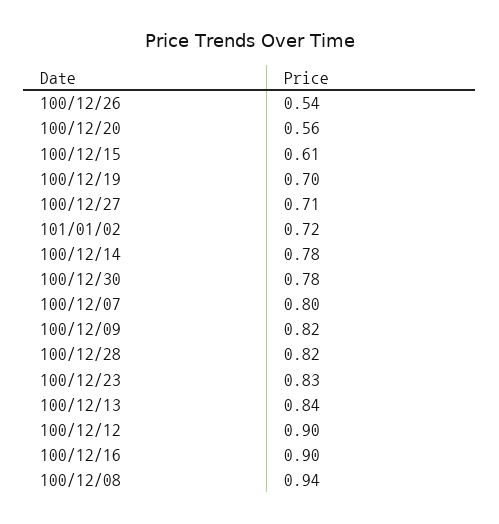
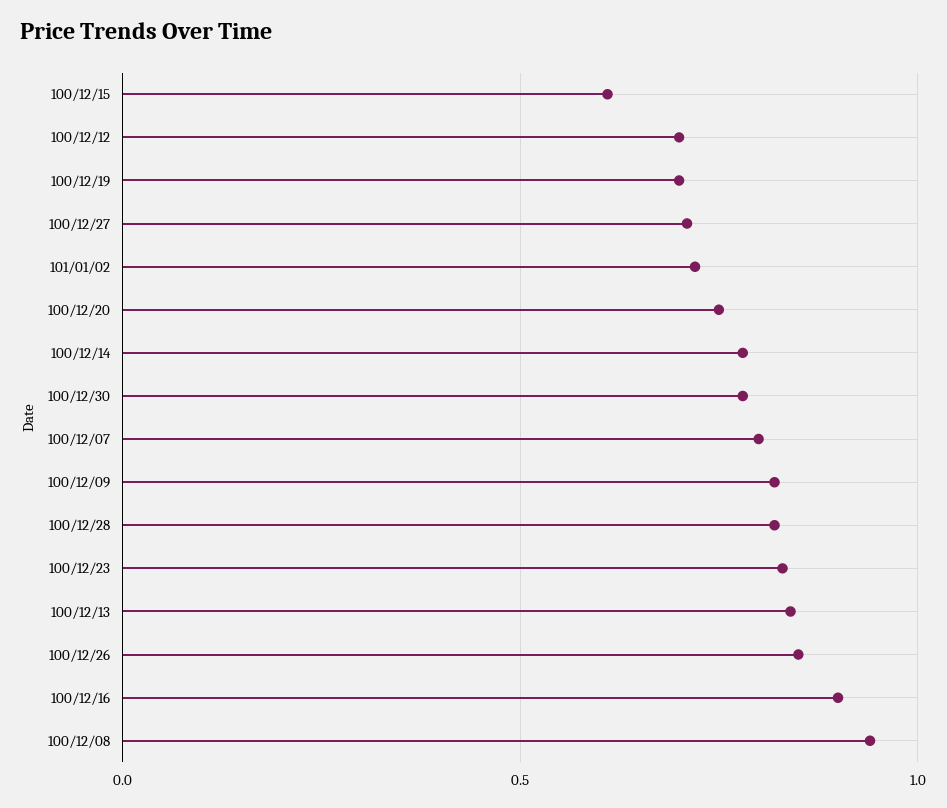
100/12/26: 0.54 -> 0.85
100/12/20: 0.56 -> 0.75
100/12/12: 0.9 -> 0.7

